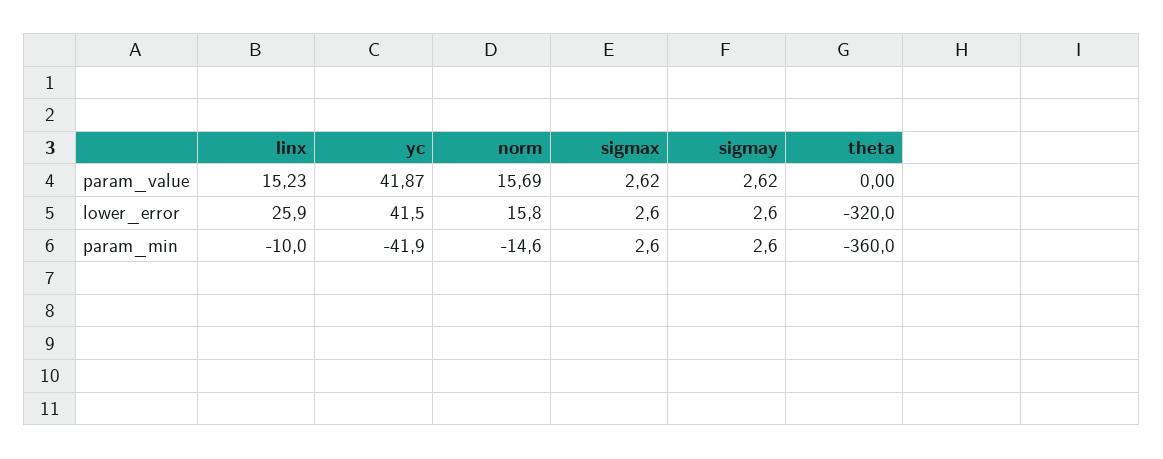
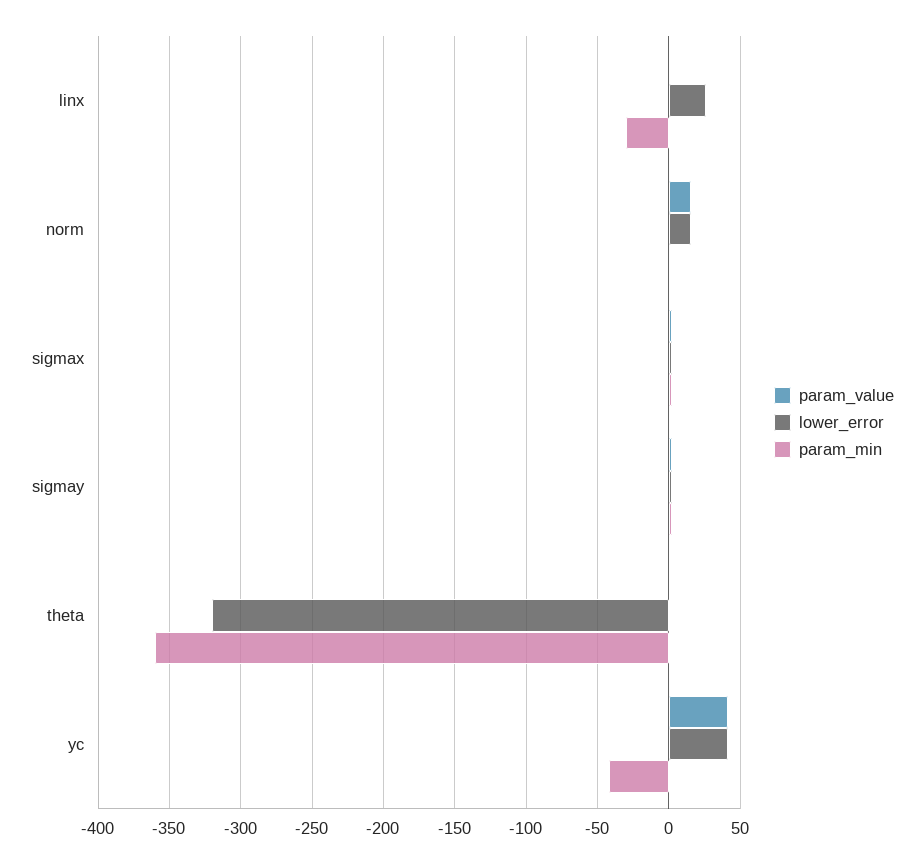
param_value, linx: 15.23 -> 0
param_min, linx: -10 -> -30
param_min, norm: -14.6 -> 0

